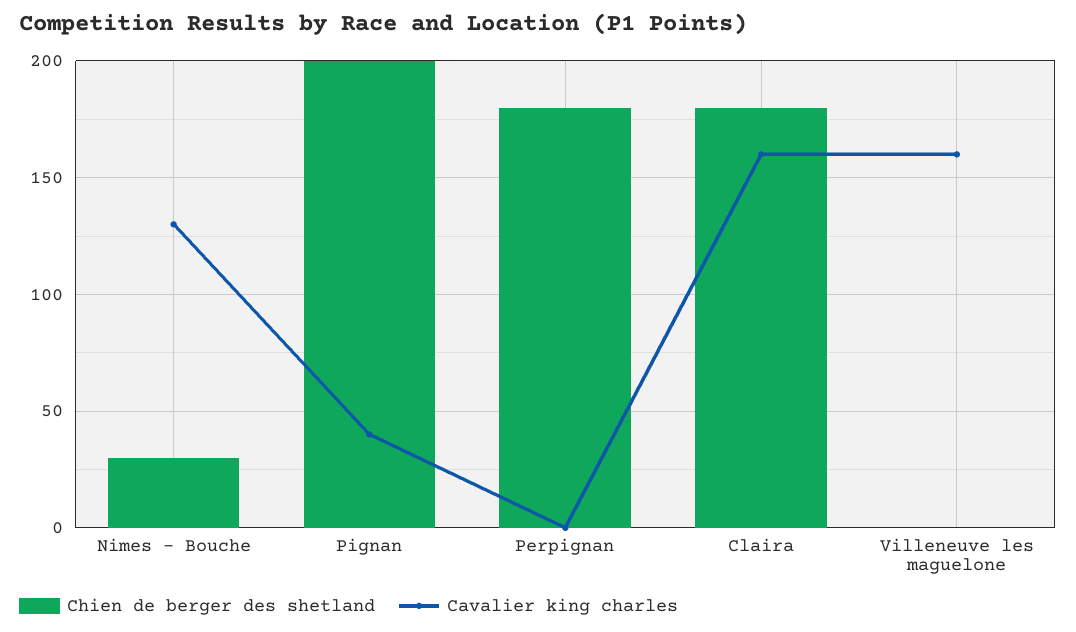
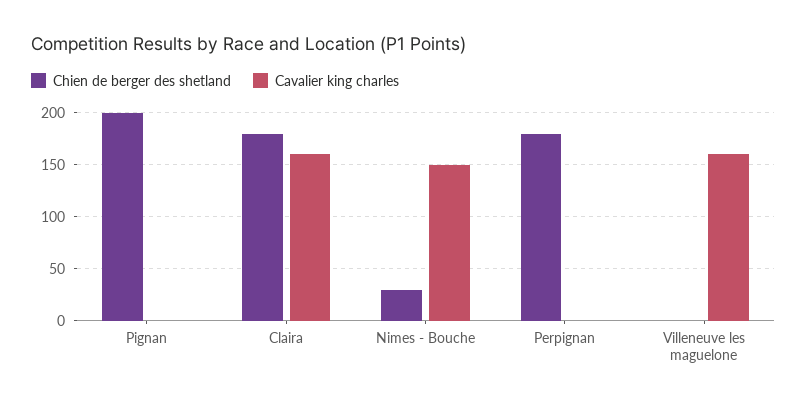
Cavalier king charles, Nimes - Bouche: 130 -> 150
Cavalier king charles, Pignan: 40 -> 0

